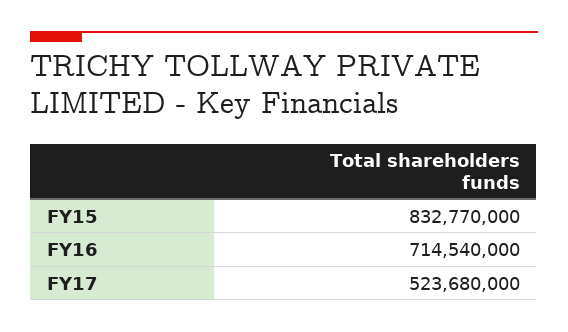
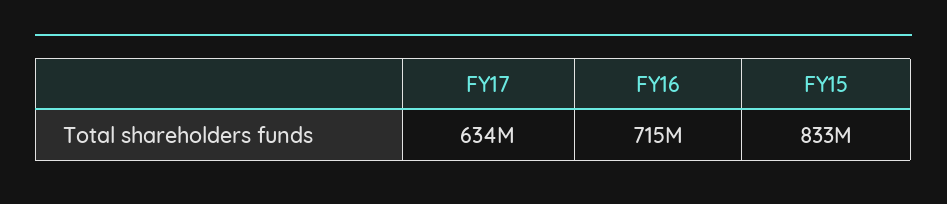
FY17: 523680000 -> 634000000

